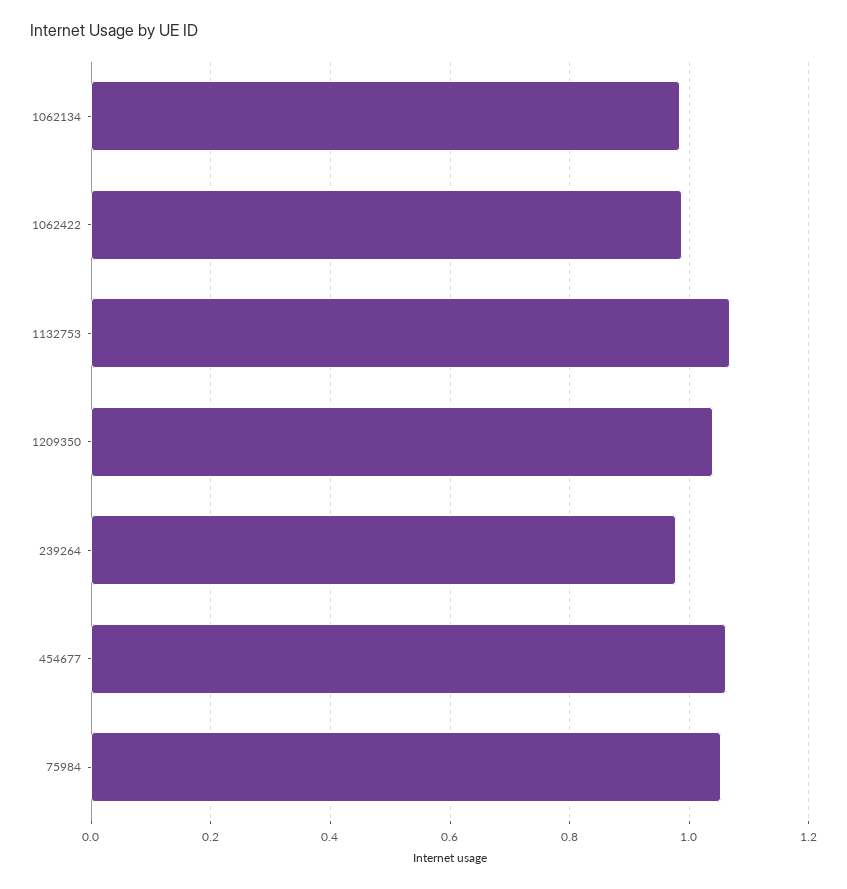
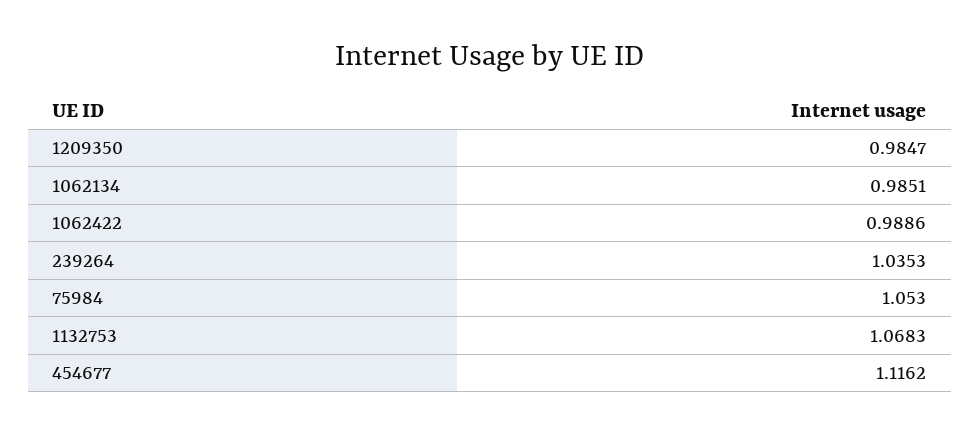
1209350: 1.04 -> 0.9847
239264: 0.98 -> 1.0353
454677: 1.06 -> 1.1162

